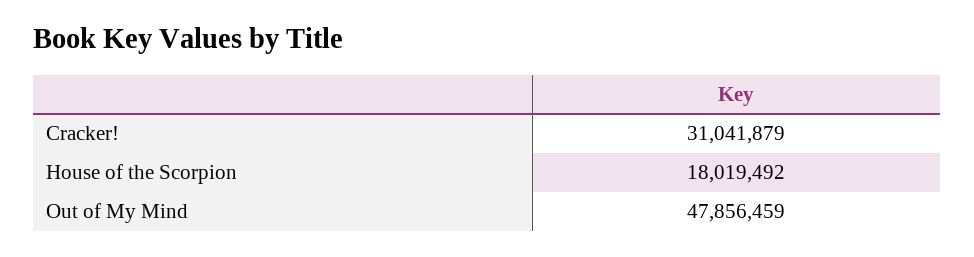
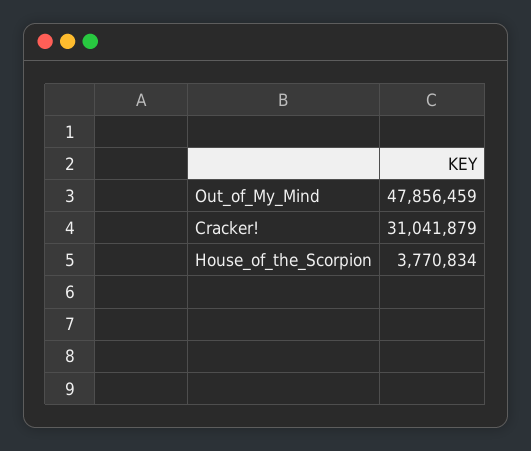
House of the Scorpion: 18019492 -> 3770834

